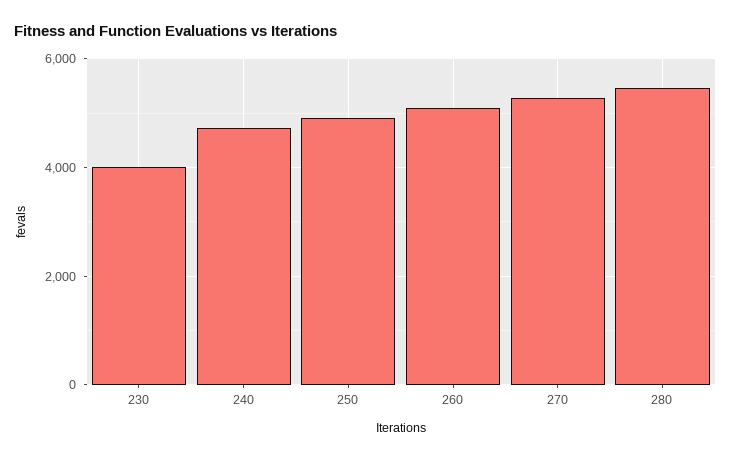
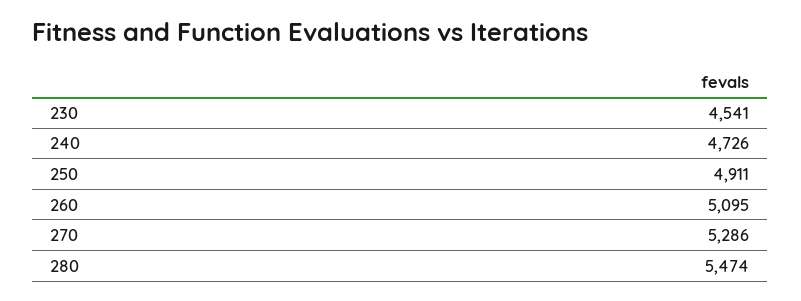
230: 4000 -> 4541

